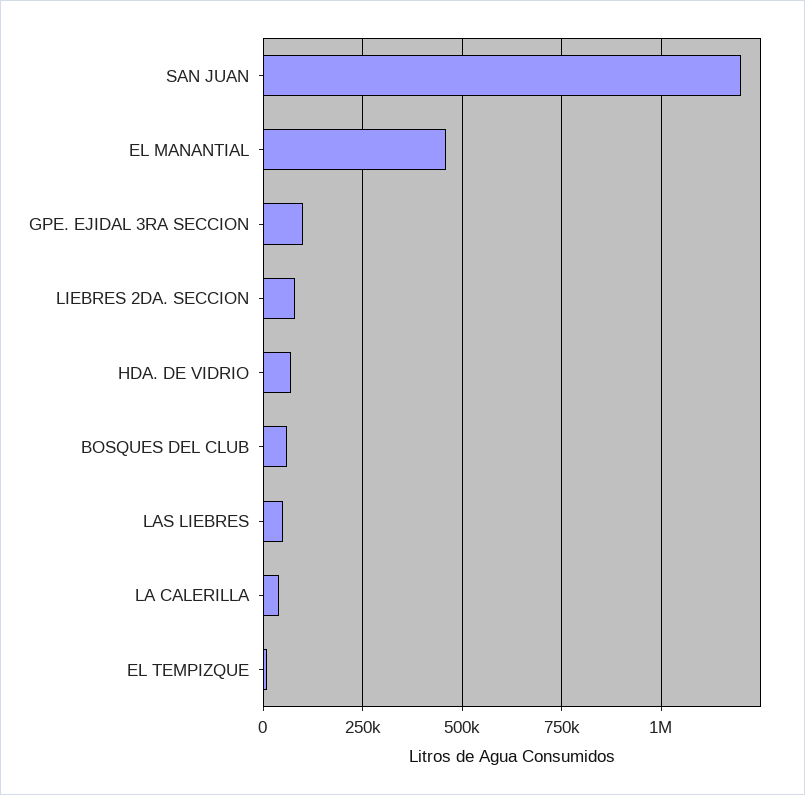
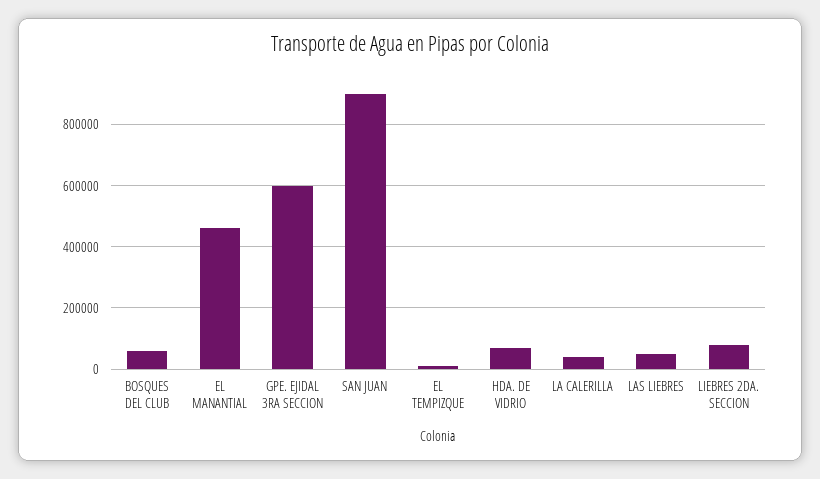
SAN JUAN: 1200000 -> 900000
GPE. EJIDAL 3RA SECCION: 100000 -> 600000

